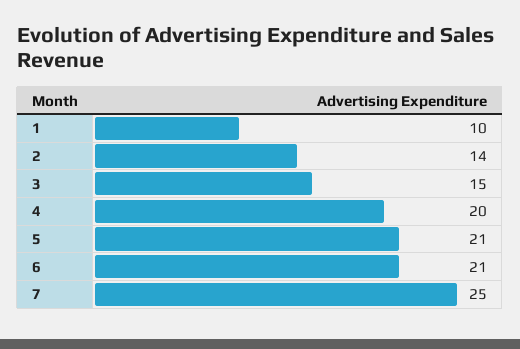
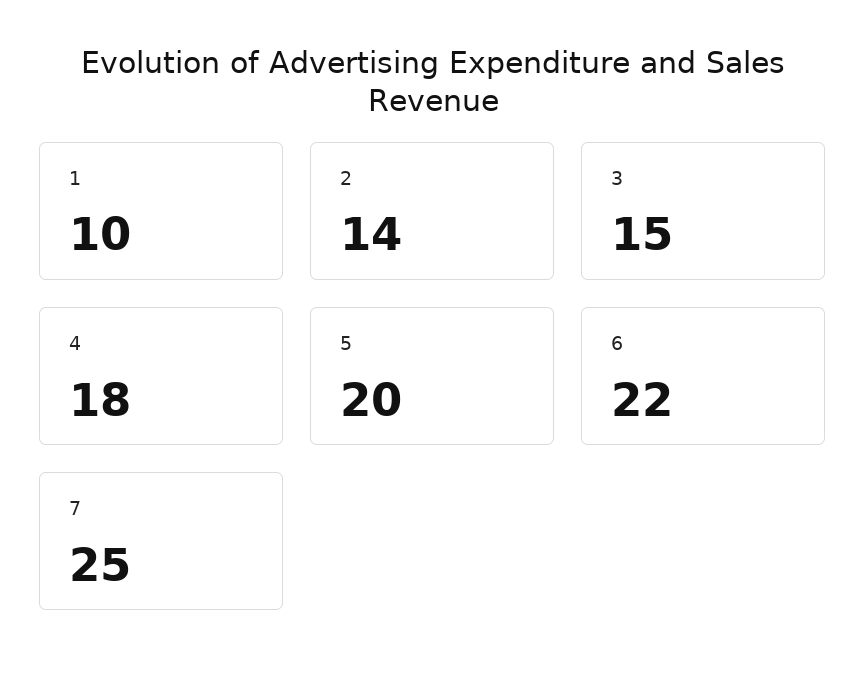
4: 20 -> 18
5: 21 -> 20
6: 21 -> 22

